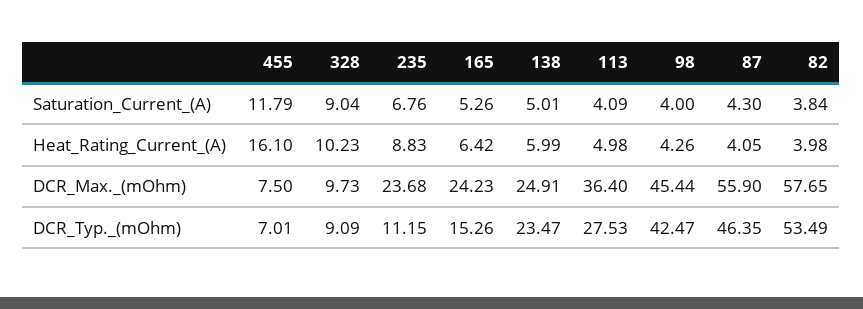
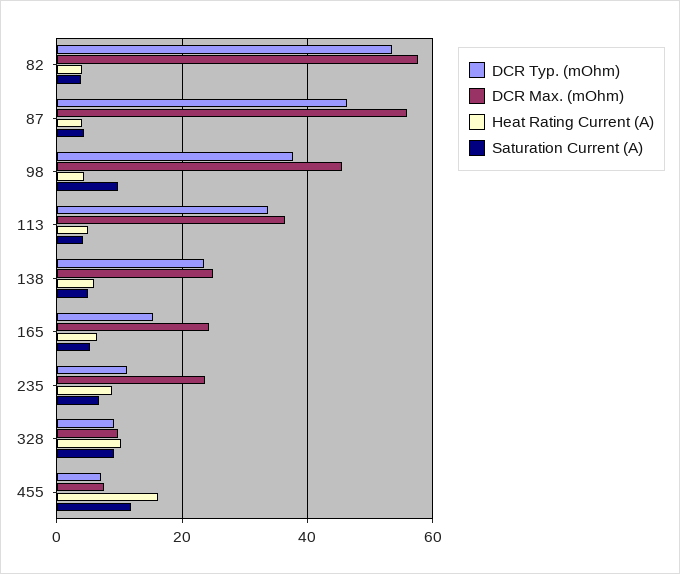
Saturation_Current_(A), 98: 4 -> 10
DCR_Typ._(mOhm), 113: 27.53 -> 34
DCR_Typ._(mOhm), 98: 42.47 -> 38

